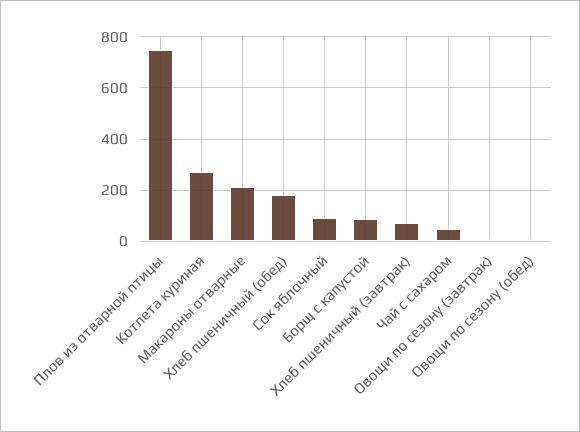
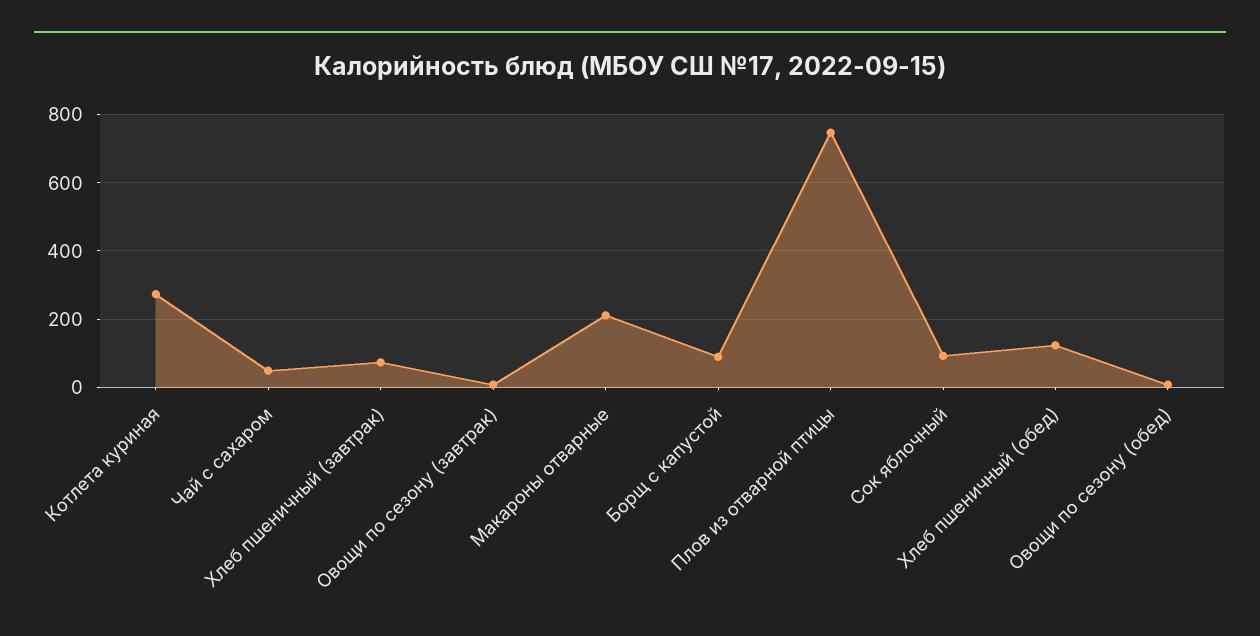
Хлеб пшеничный (обед): 175 -> 120

